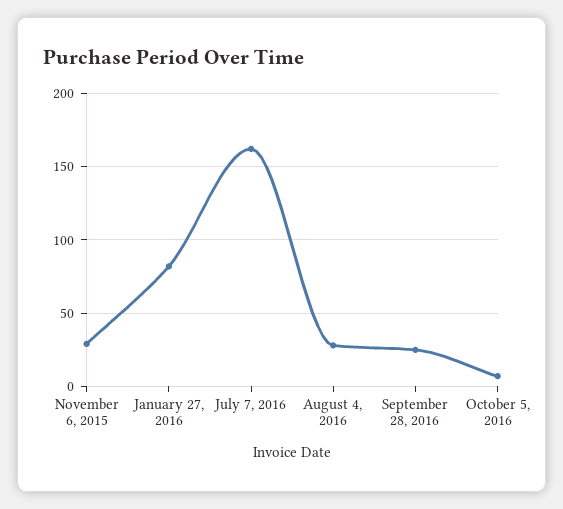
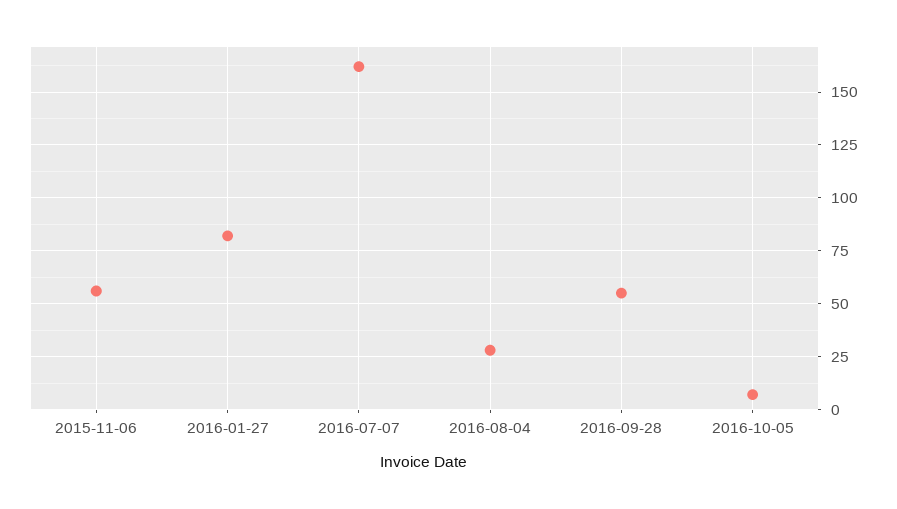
November 6, 2015: 30 -> 55
September 28, 2016: 25 -> 55

